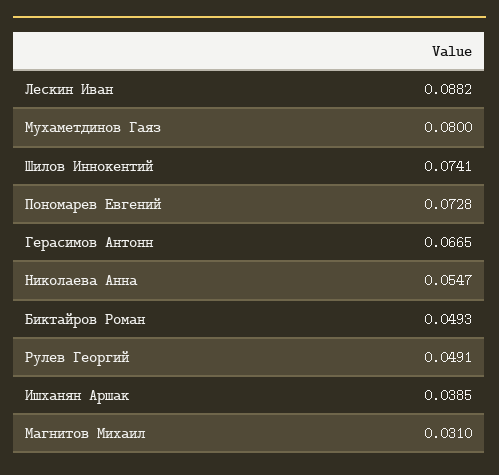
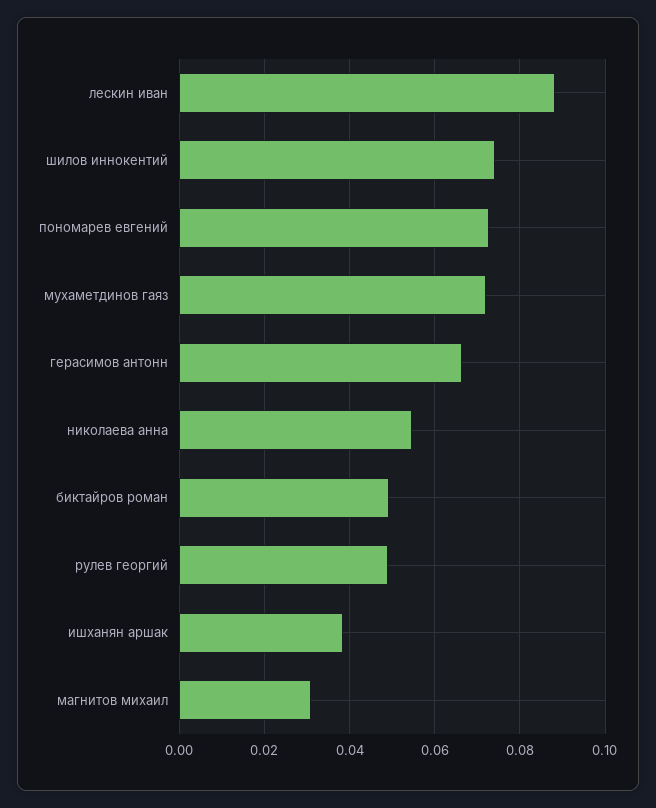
Мухаметдинов Гаяз: 0.08 -> 0.072

